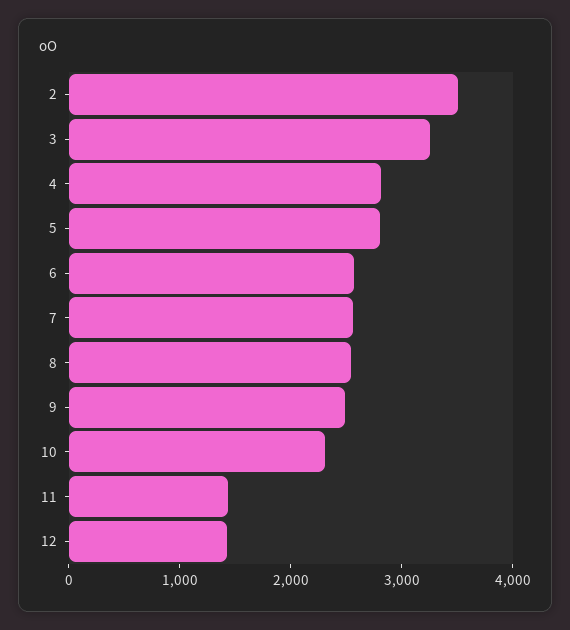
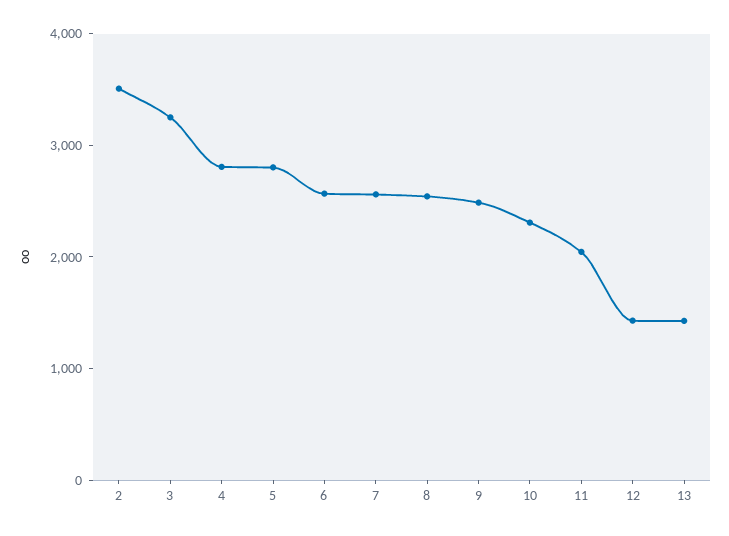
11: 1400 -> 2000
13: none -> 1400

